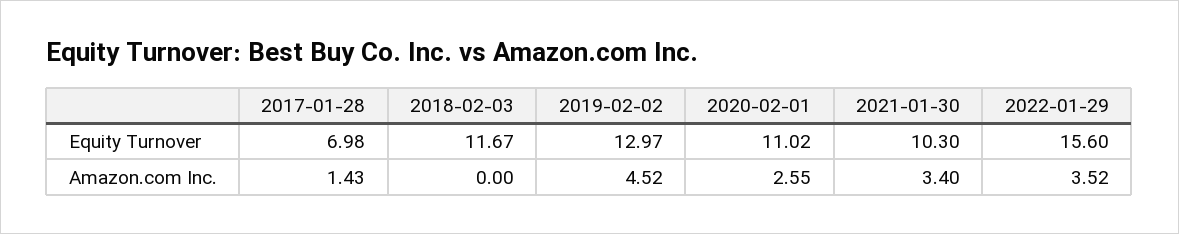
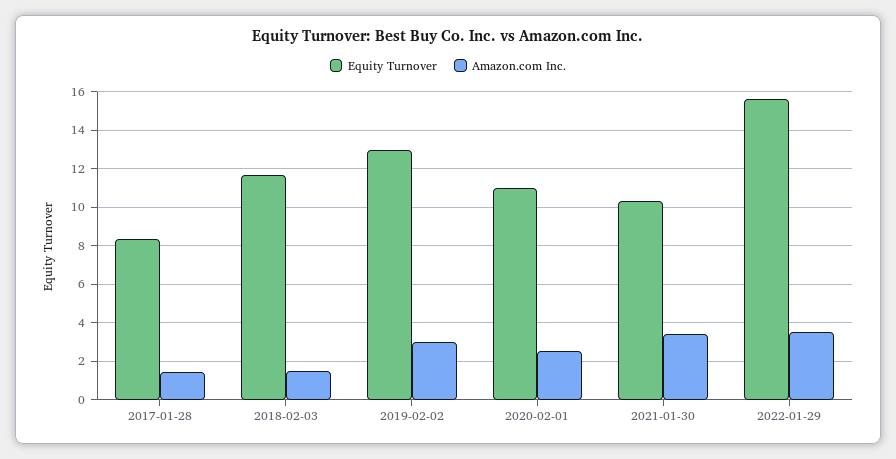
Equity Turnover, 2017-01-28: 6.98 -> 8.5
Amazon.com Inc., 2018-02-03: 0 -> 1.5
Amazon.com Inc., 2019-02-02: 4.52 -> 3

